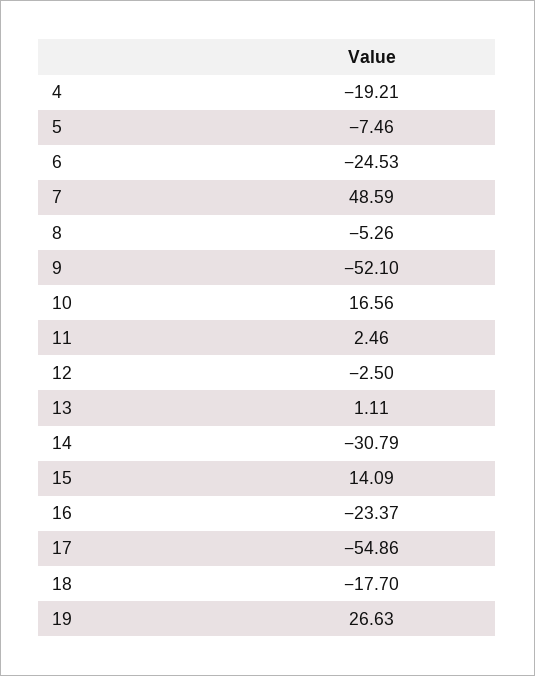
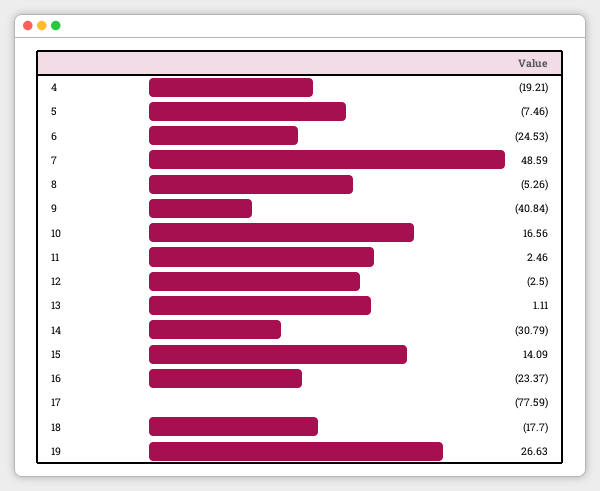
9: -52.1 -> -40.84
17: -54.86 -> -77.59

